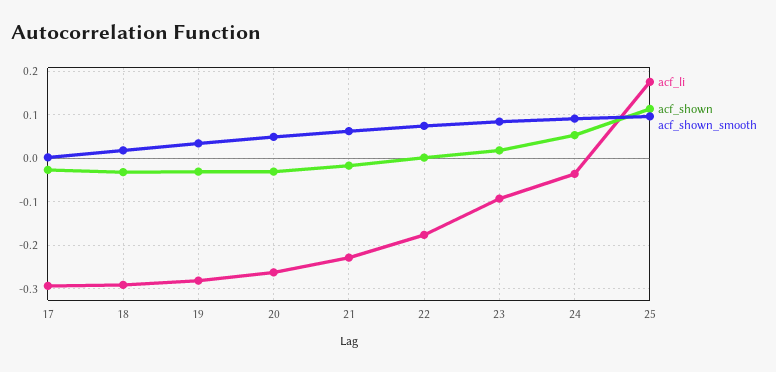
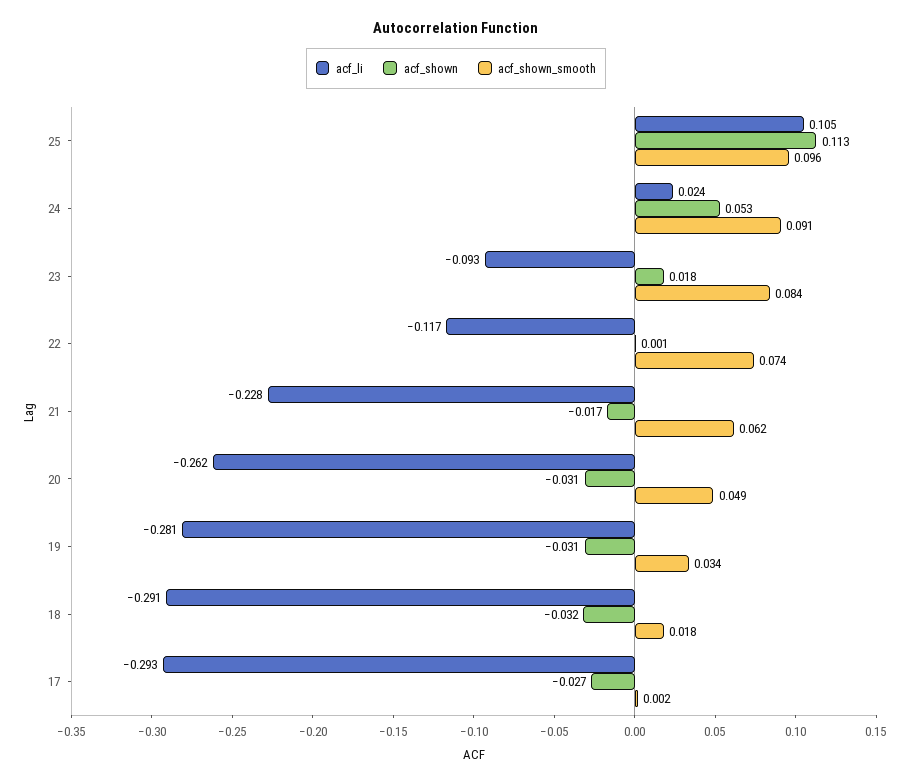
acf_li, 22: -0.18 -> -0.117
acf_li, 24: -0.04 -> 0.024
acf_li, 25: 0.18 -> 0.105

